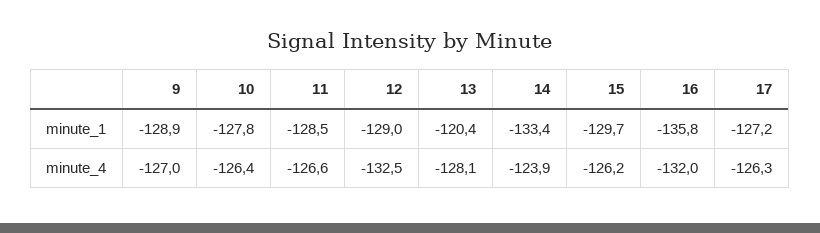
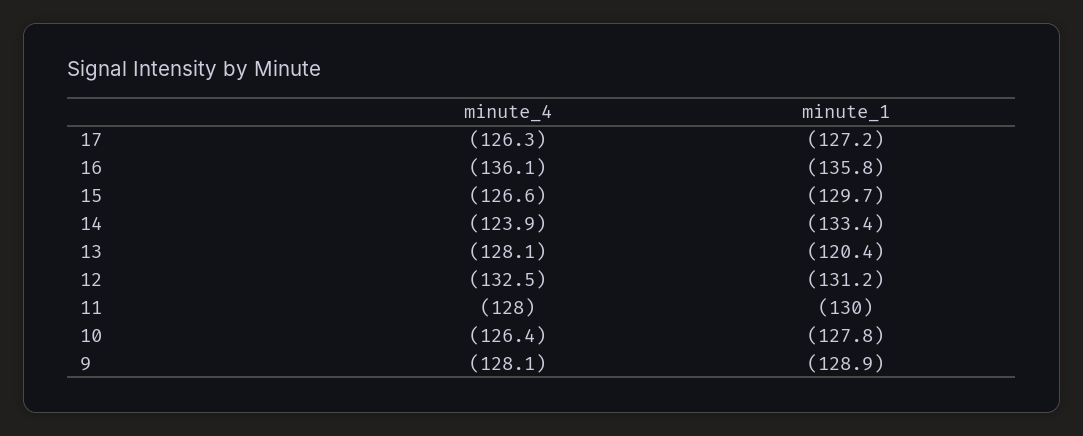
11, minute_1: -128.5 -> -130
12, minute_1: -129 -> -131.2
9, minute_4: -127 -> -128.1
11, minute_4: -126.6 -> -128
15, minute_4: -126.2 -> -126.6
16, minute_4: -132 -> -136.1

